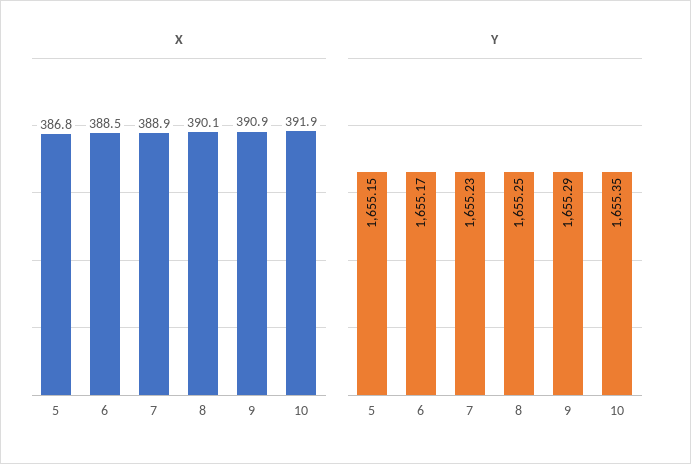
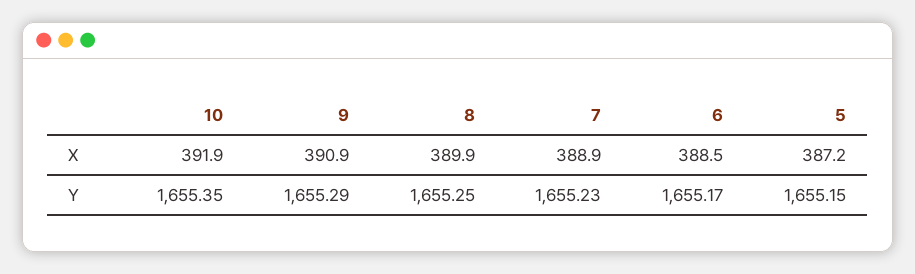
X, 5: 386.8 -> 387.2
X, 8: 390.1 -> 389.9

